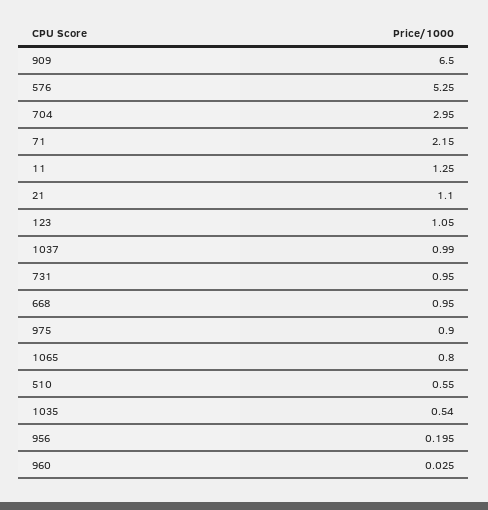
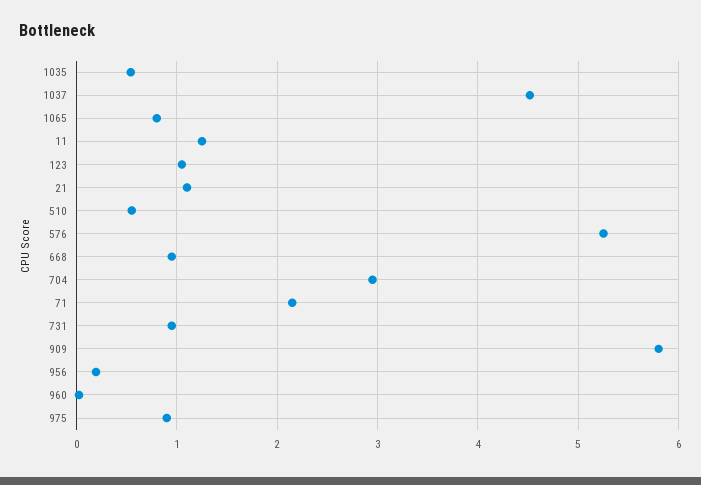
909: 6.5 -> 5.8
1037: 0.99 -> 4.5

